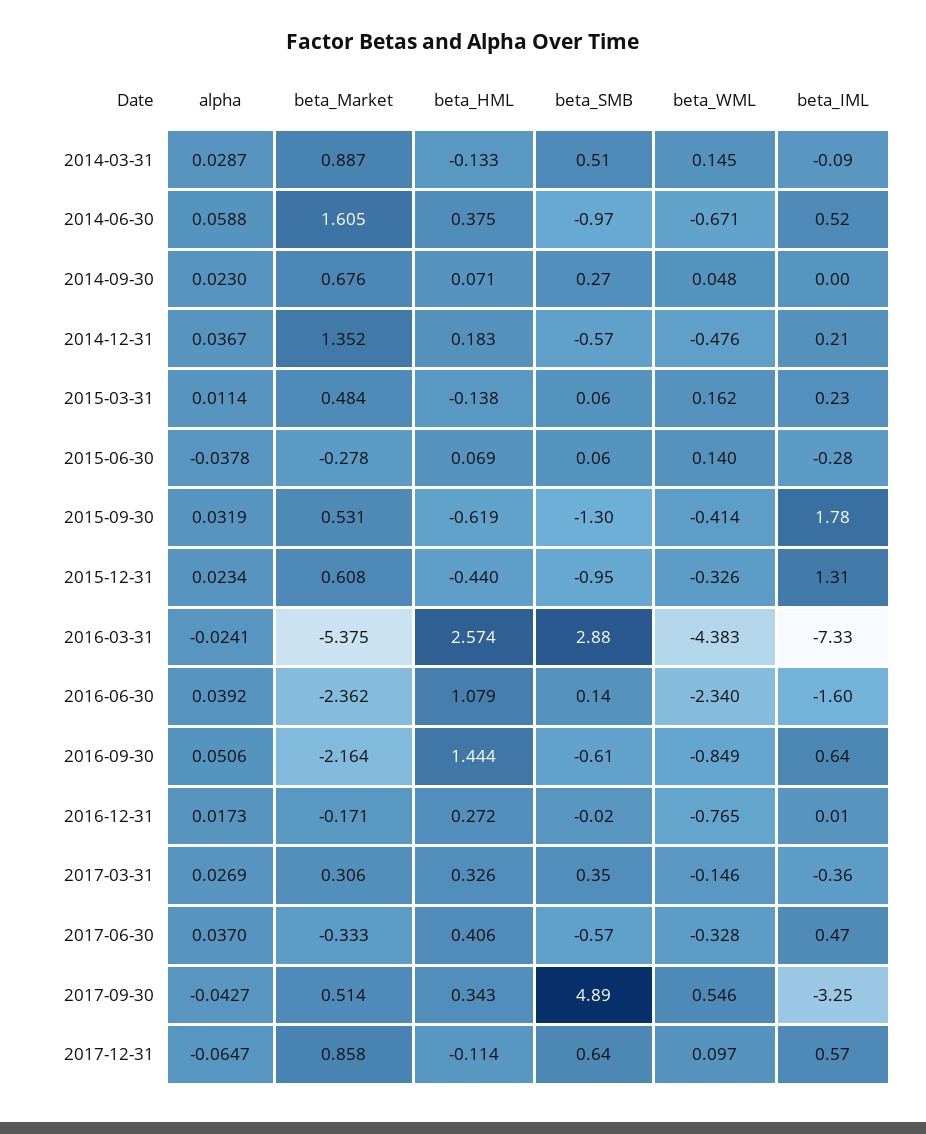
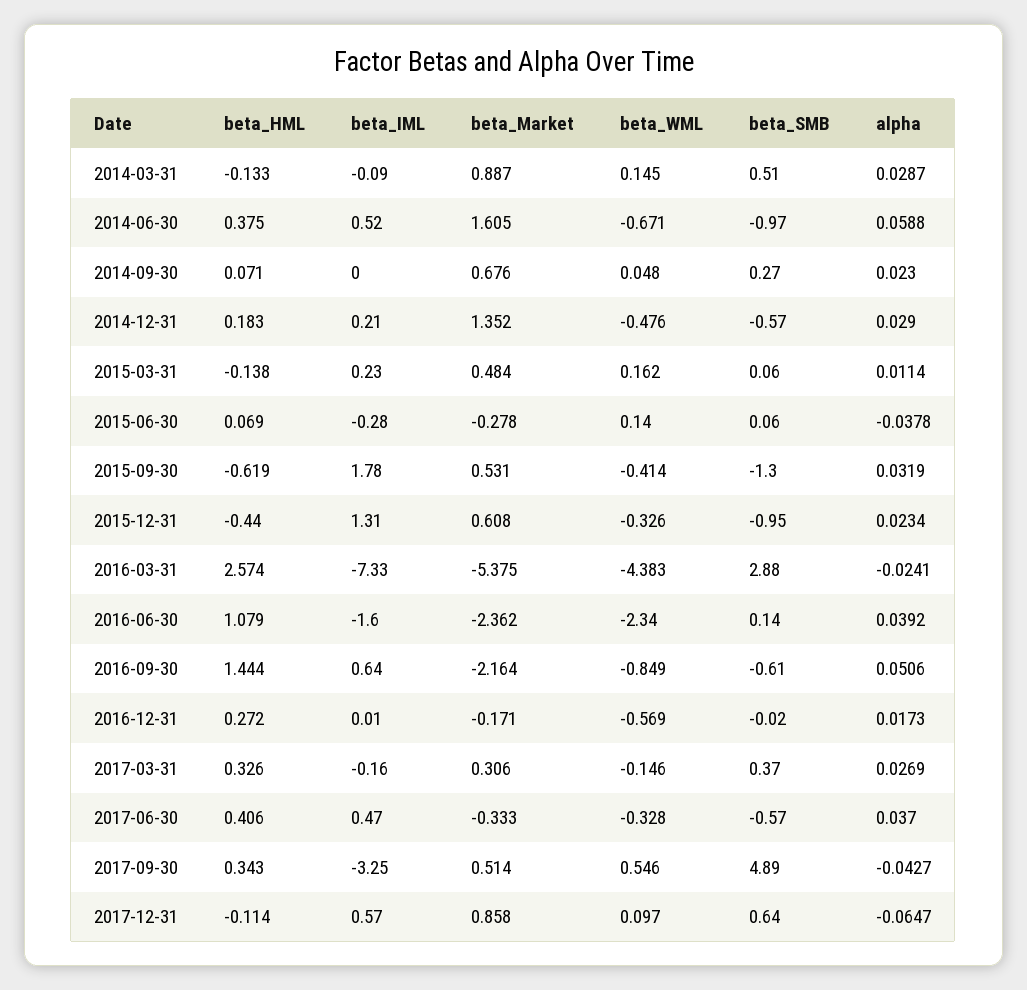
alpha, 2014-12-31: 0.0367 -> 0.029
beta_WML, 2016-12-31: -0.765 -> -0.569
beta_SMB, 2017-03-31: 0.35 -> 0.37
beta_IML, 2017-03-31: -0.36 -> -0.16

